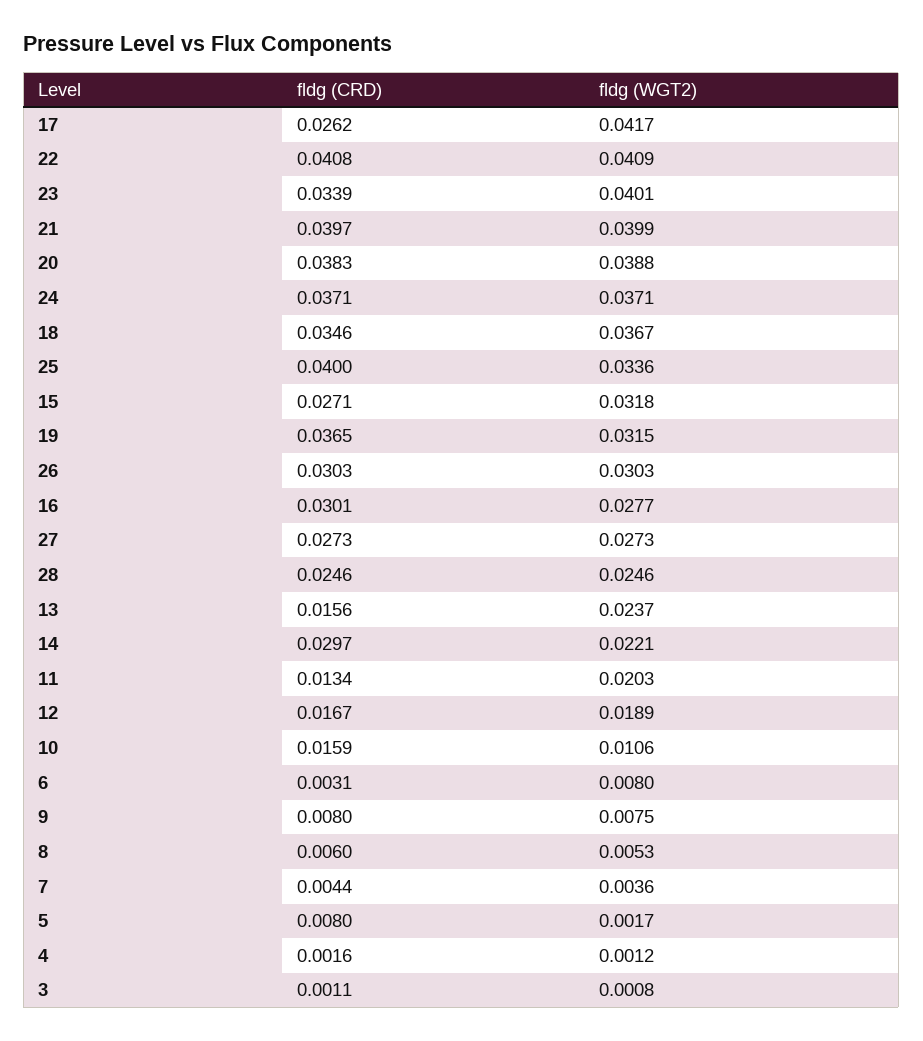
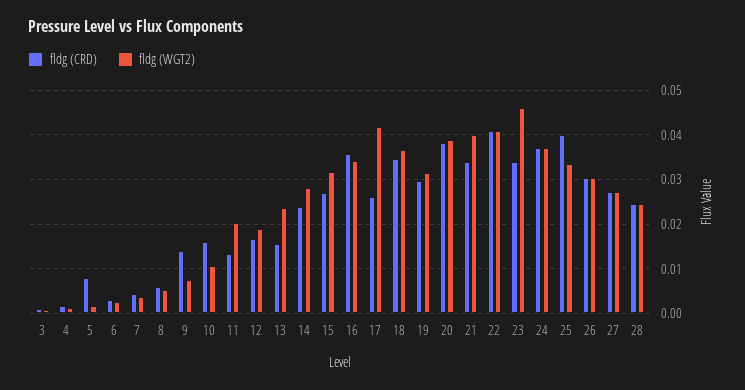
fldg (WGT2), 23: 0.0401 -> 0.046
fldg (CRD), 21: 0.0397 -> 0.034
fldg (CRD), 19: 0.0365 -> 0.03
fldg (CRD), 16: 0.0301 -> 0.036
fldg (WGT2), 16: 0.0277 -> 0.034
fldg (CRD), 14: 0.0297 -> 0.024
fldg (WGT2), 14: 0.0221 -> 0.028
fldg (WGT2), 6: 0.008 -> 0.002
fldg (CRD), 9: 0.008 -> 0.014

